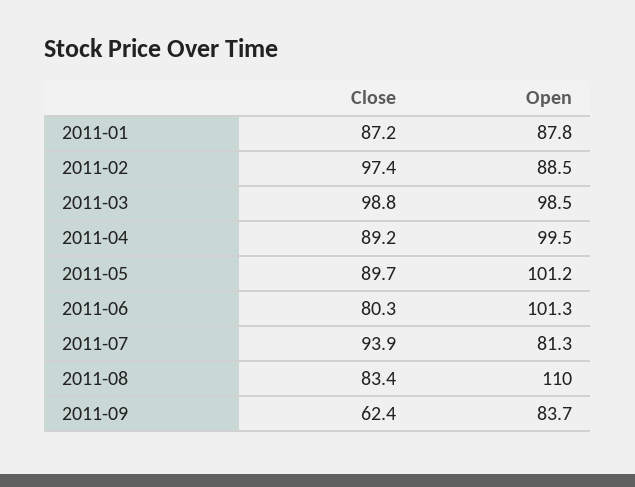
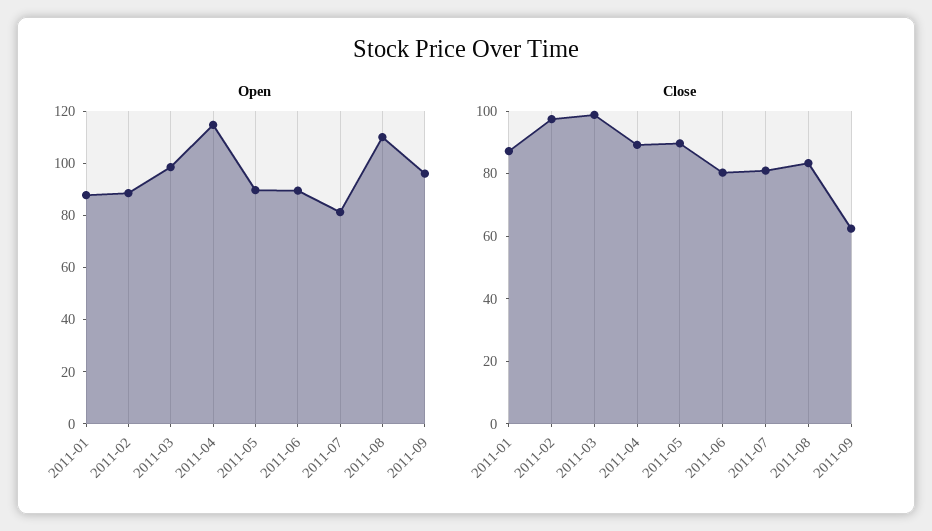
Open, 2011-04: 99.5 -> 115
Open, 2011-05: 101.2 -> 90
Open, 2011-06: 101.3 -> 90
Close, 2011-07: 93.9 -> 80
Open, 2011-09: 83.7 -> 95

